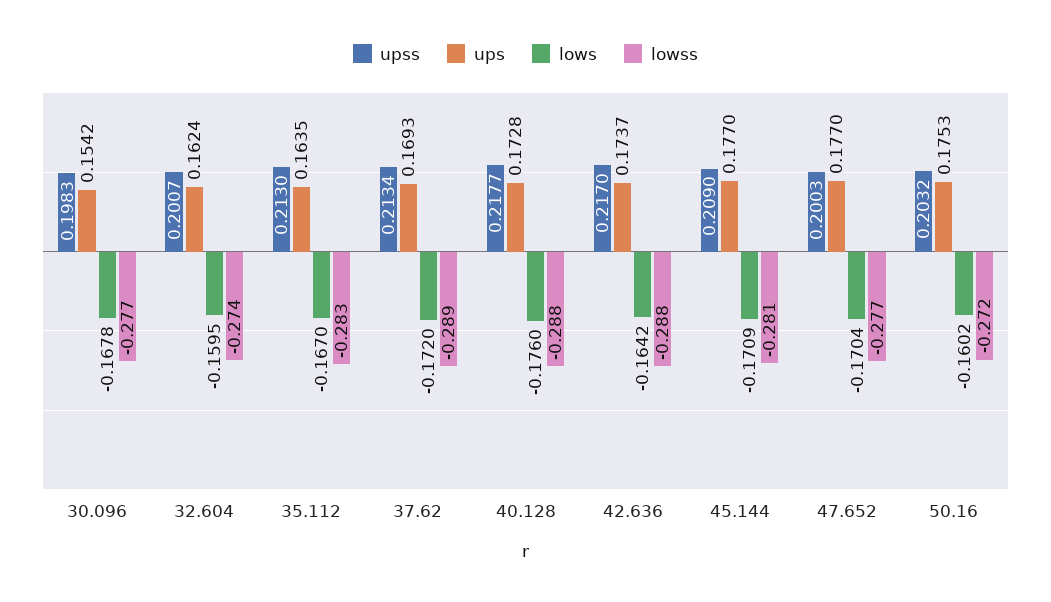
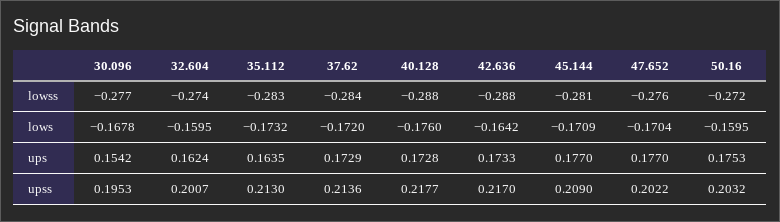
upss, 30.096: 0.1983 -> 0.1953
lows, 35.112: -0.167 -> -0.1732
upss, 37.62: 0.2134 -> 0.2136
ups, 37.62: 0.1693 -> 0.1729
lowss, 37.62: -0.289 -> -0.284
ups, 42.636: 0.1737 -> 0.1733
upss, 47.652: 0.2003 -> 0.2022
lowss, 47.652: -0.277 -> -0.276
lows, 50.16: -0.1602 -> -0.1595

